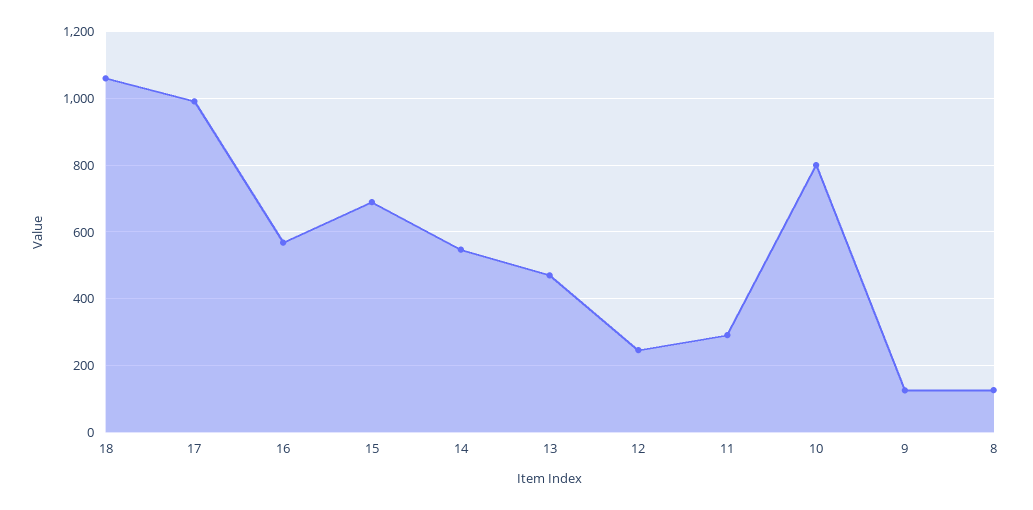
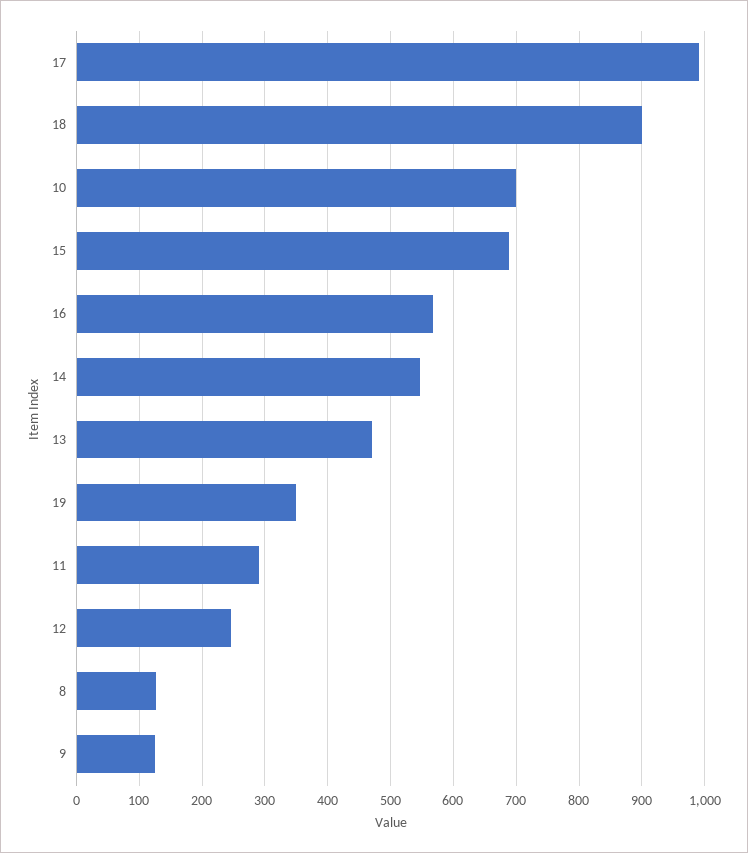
18: 1060 -> 900
10: 800 -> 700
19: none -> 350

